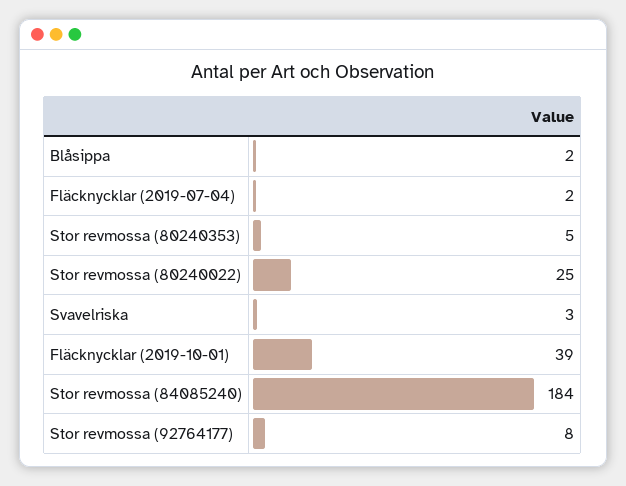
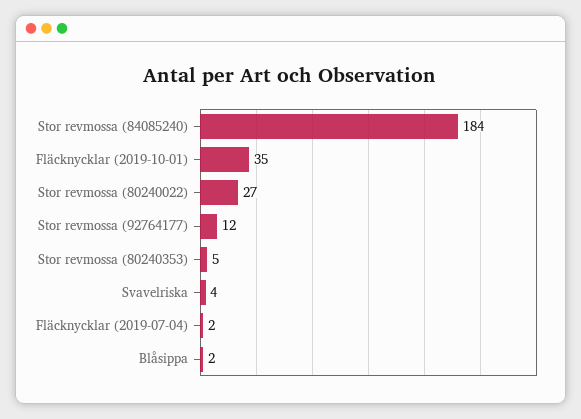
Stor revmossa (80240022): 25 -> 27
Svavelriska: 3 -> 4
Fläcknycklar (2019-10-01): 39 -> 35
Stor revmossa (92764177): 8 -> 12

